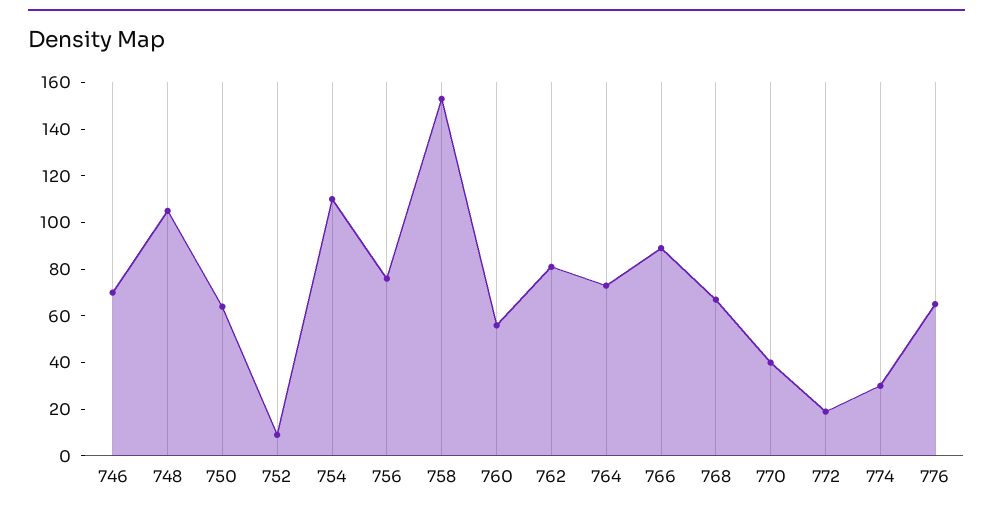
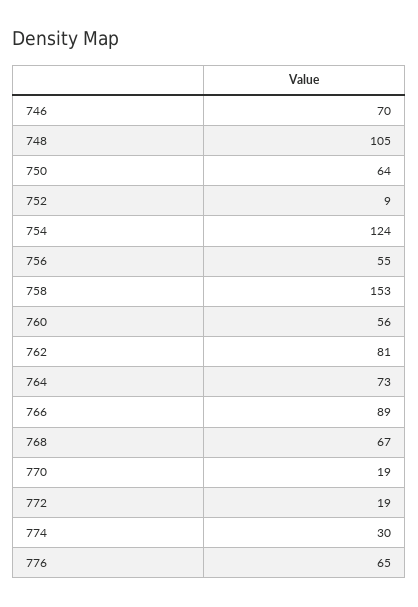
754: 110 -> 124
756: 75 -> 55
770: 40 -> 19

